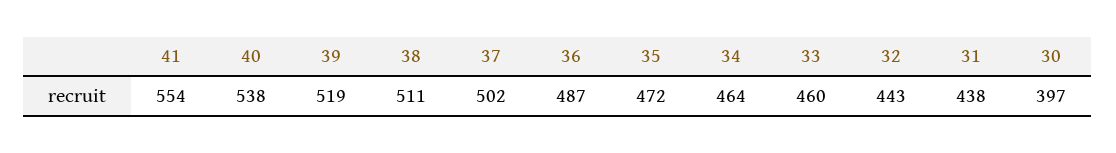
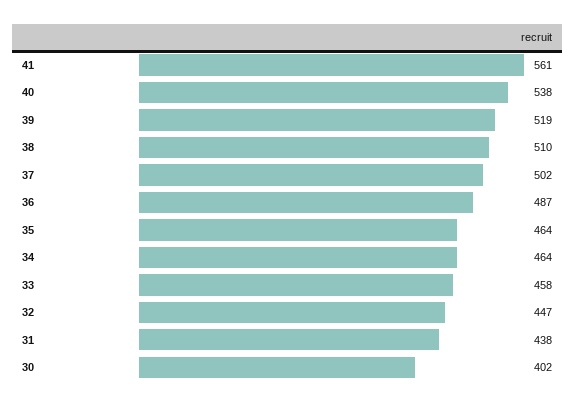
41: 554 -> 561
38: 511 -> 510
35: 472 -> 464
33: 460 -> 458
32: 443 -> 447
30: 397 -> 402

